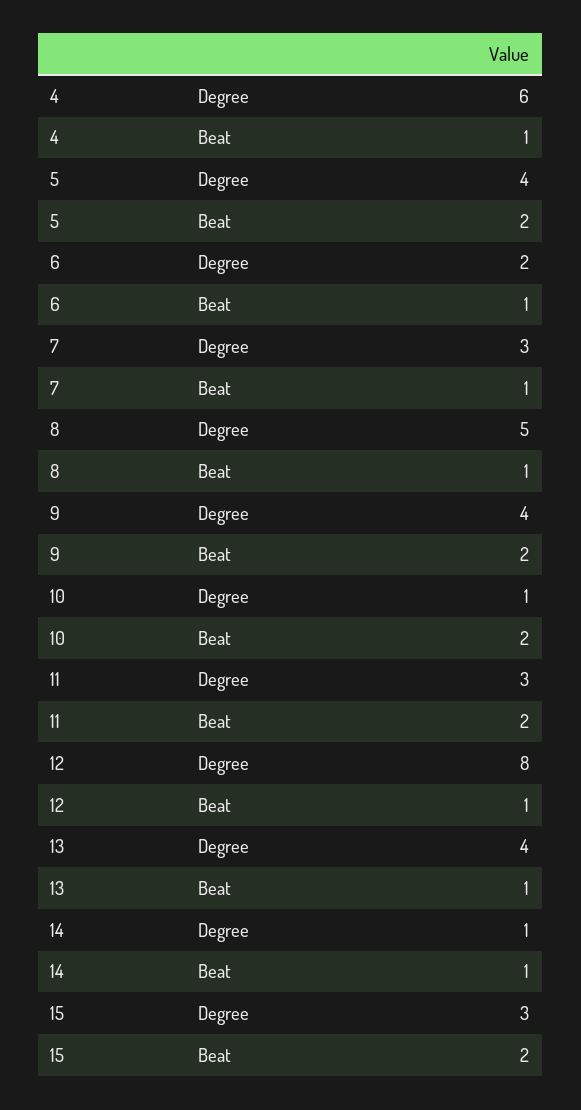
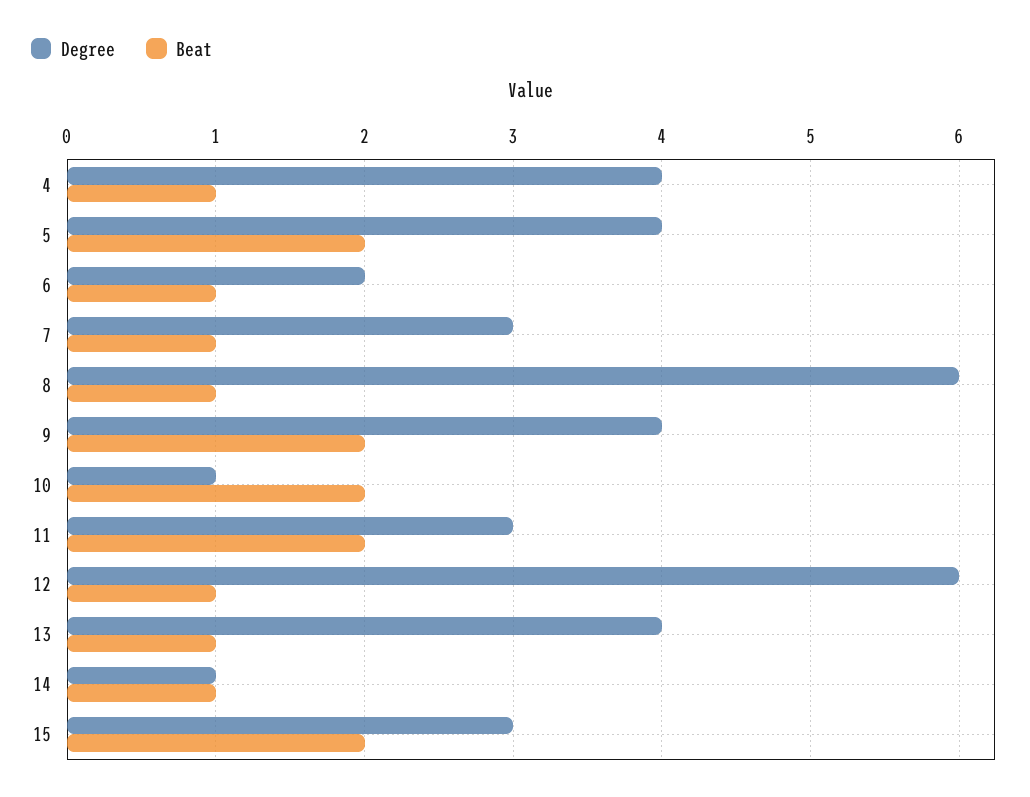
Degree, 4: 6 -> 4
Degree, 8: 5 -> 6
Degree, 12: 8 -> 6

